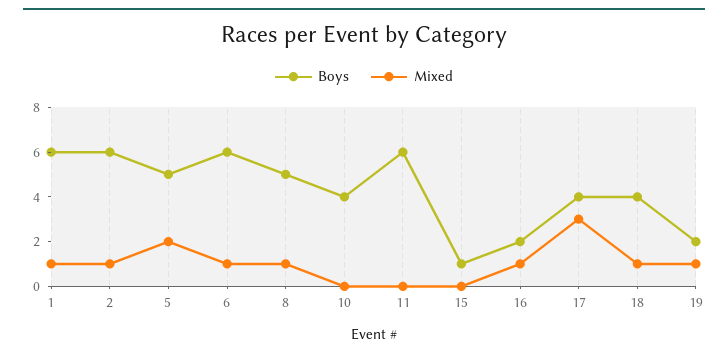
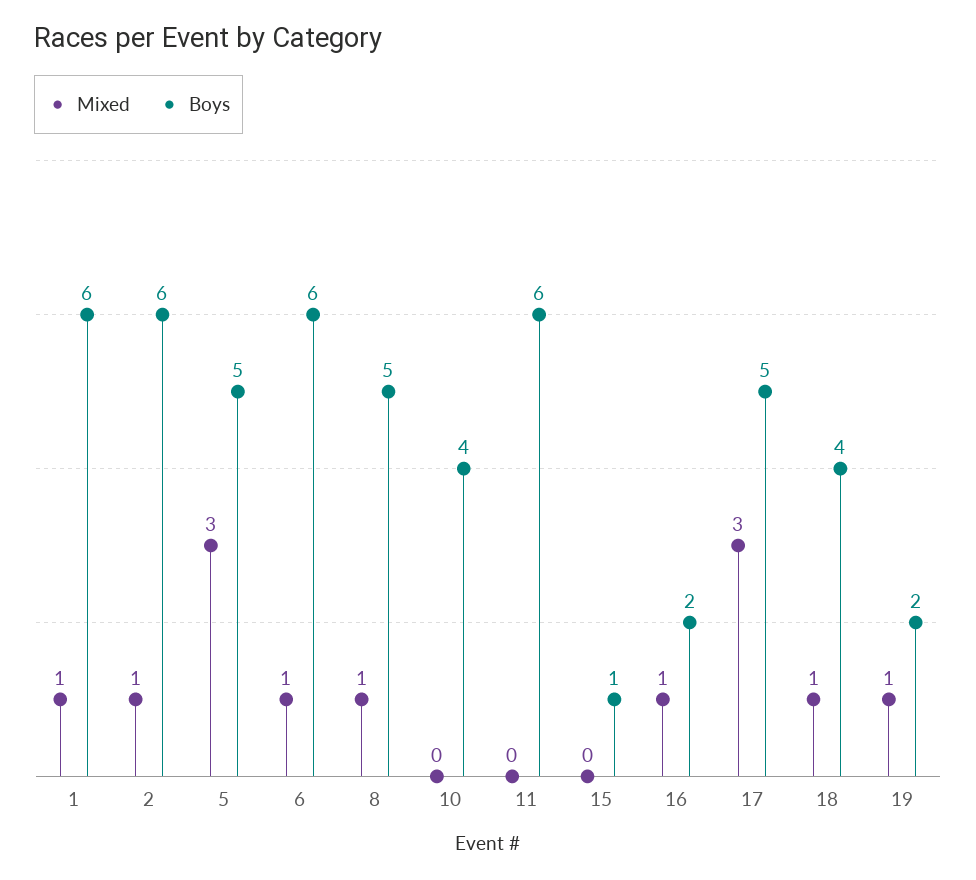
Mixed, 5: 2 -> 3
Boys, 17: 4 -> 5

